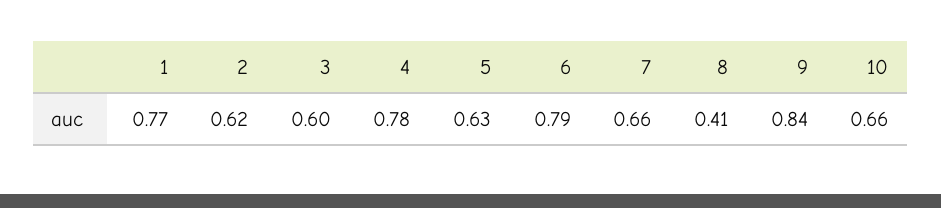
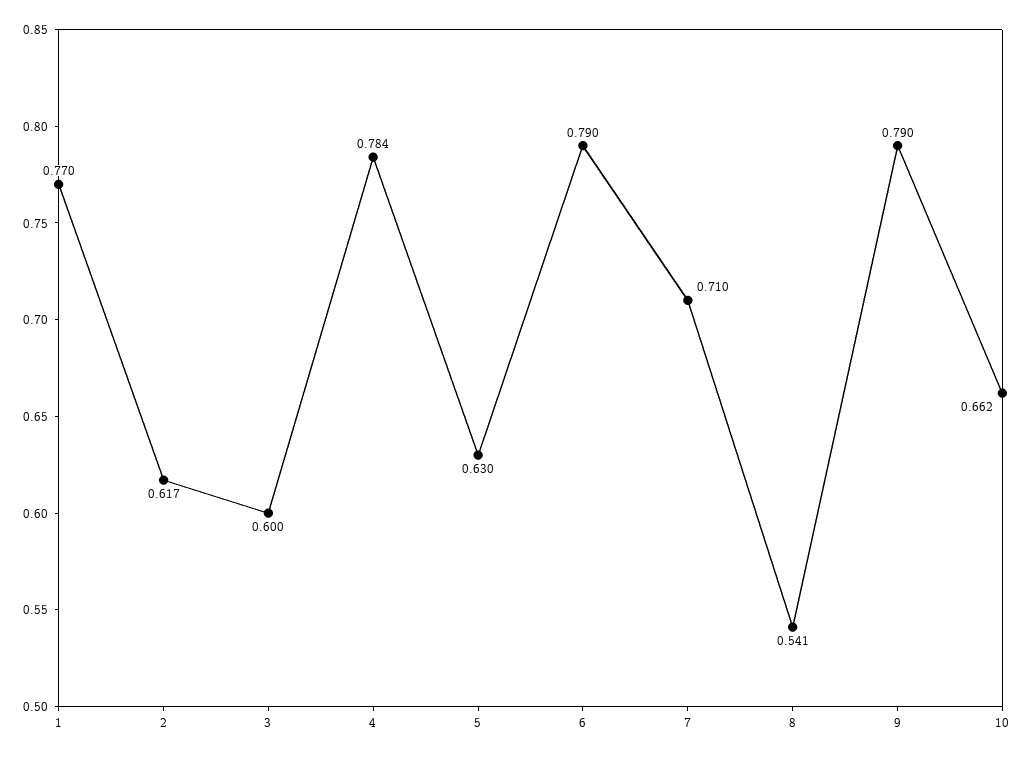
7: 0.66 -> 0.71
8: 0.41 -> 0.541
9: 0.84 -> 0.79

